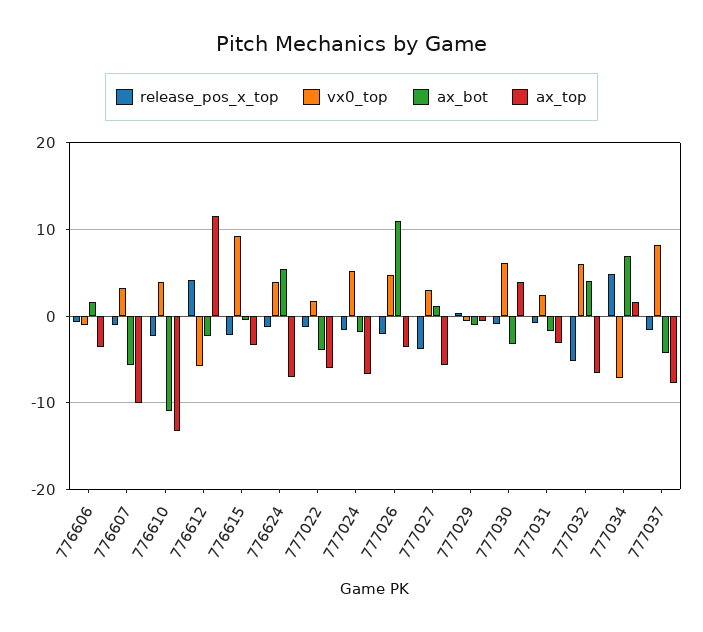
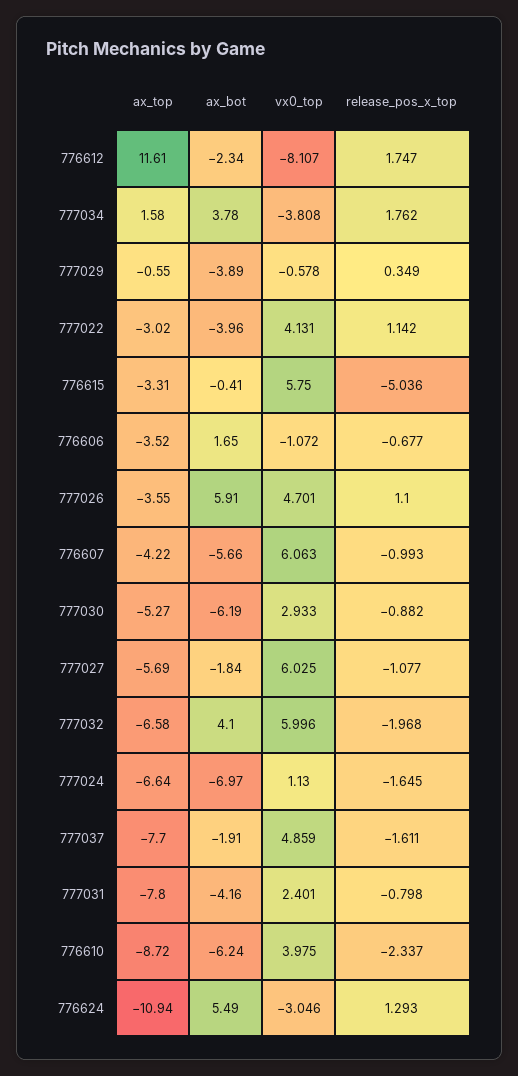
vx0_top, 776607: 3 -> 6.063
ax_top, 776607: -10 -> -4.22
ax_bot, 776610: -11 -> -6.24
ax_top, 776610: -13 -> -8.72
release_pos_x_top, 776612: 4 -> 1.747
vx0_top, 776612: -6 -> -8.107
release_pos_x_top, 776615: -2 -> -5.036
vx0_top, 776615: 9 -> 5.75
release_pos_x_top, 776624: -1 -> 1.293
vx0_top, 776624: 4 -> -3.046
ax_top, 776624: -7 -> -10.94
release_pos_x_top, 777022: -1 -> 1.142
vx0_top, 777022: 2 -> 4.131
ax_top, 777022: -6 -> -3.02
vx0_top, 777024: 5 -> 1.13
ax_bot, 777024: -2 -> -6.97
release_pos_x_top, 777026: -2 -> 1.1
ax_bot, 777026: 11 -> 5.91
release_pos_x_top, 777027: -4 -> -1.077
vx0_top, 777027: 3 -> 6.025
ax_bot, 777027: 1 -> -1.84
ax_bot, 777029: -1 -> -3.89
vx0_top, 777030: 6 -> 2.933
ax_bot, 777030: -3 -> -6.19
ax_top, 777030: 4 -> -5.27
ax_bot, 777031: -2 -> -4.16
ax_top, 777031: -3 -> -7.8
release_pos_x_top, 777032: -5 -> -1.968
release_pos_x_top, 777034: 5 -> 1.762
vx0_top, 777034: -7 -> -3.808
ax_bot, 777034: 7 -> 3.78
vx0_top, 777037: 8 -> 4.859
ax_bot, 777037: -4 -> -1.91

